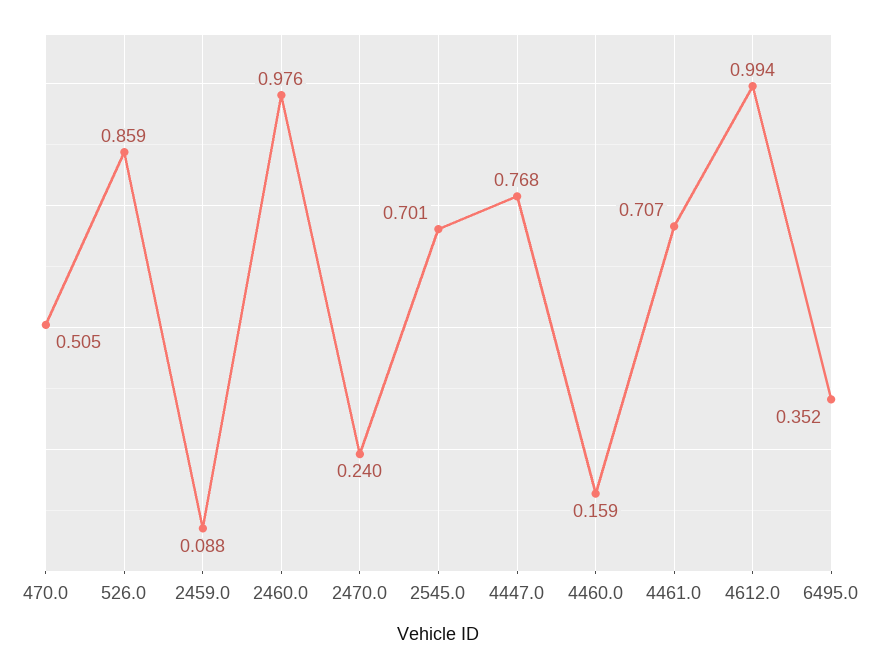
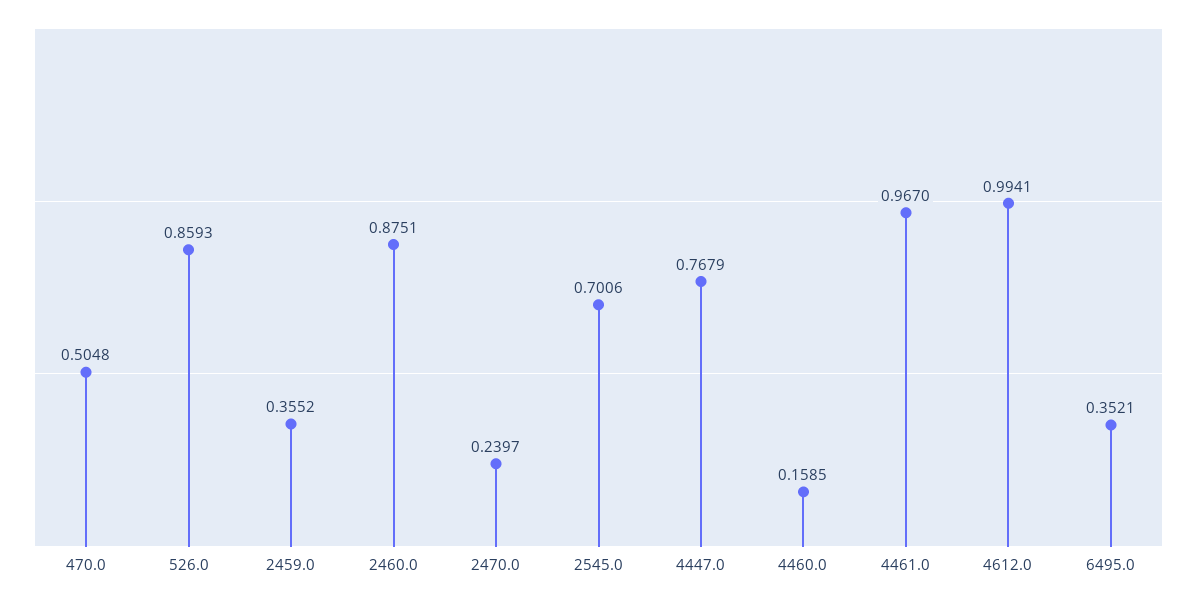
2459.0: 0.088 -> 0.3552
2460.0: 0.976 -> 0.8751
4461.0: 0.707 -> 0.967

